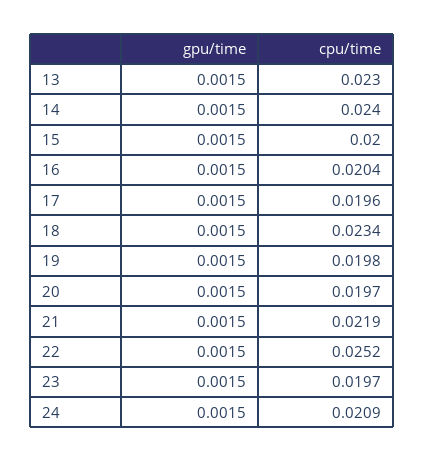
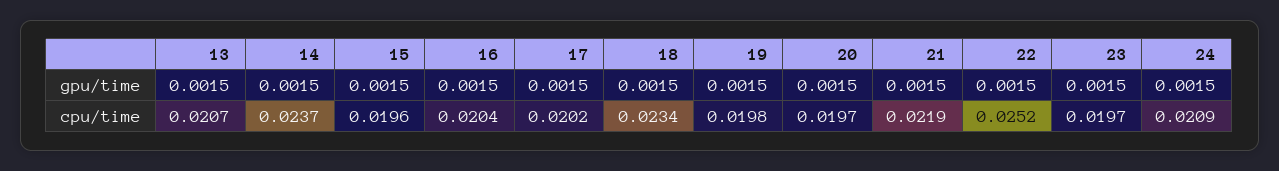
cpu/time, 13: 0.023 -> 0.0207
cpu/time, 14: 0.024 -> 0.0237
cpu/time, 15: 0.02 -> 0.0196
cpu/time, 17: 0.0196 -> 0.0202

